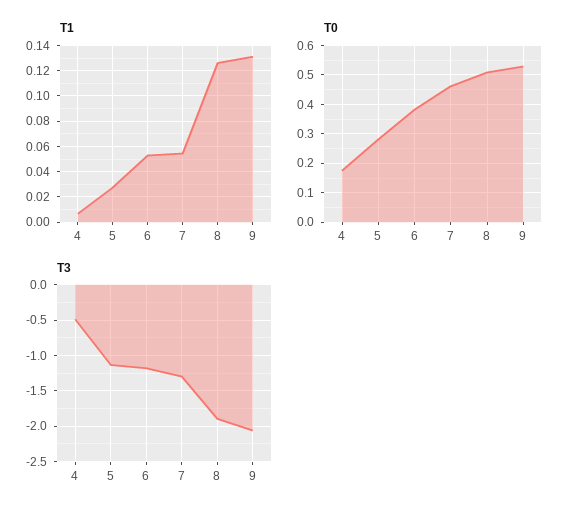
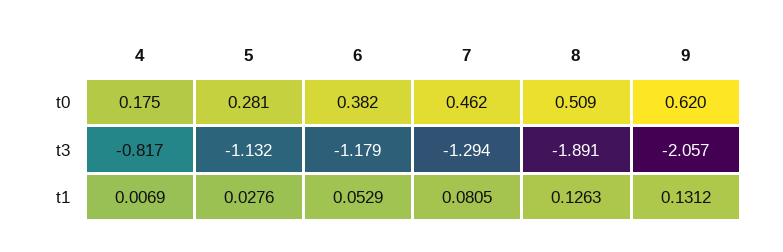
T1, 7: 0.055 -> 0.0805
T0, 9: 0.525 -> 0.62
T3, 4: -0.5 -> -0.817

